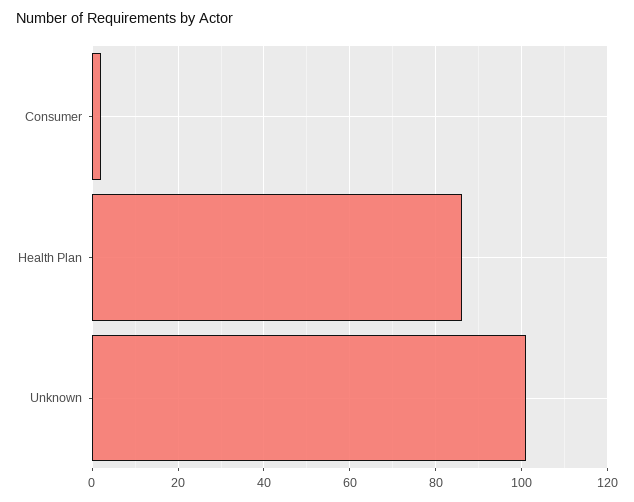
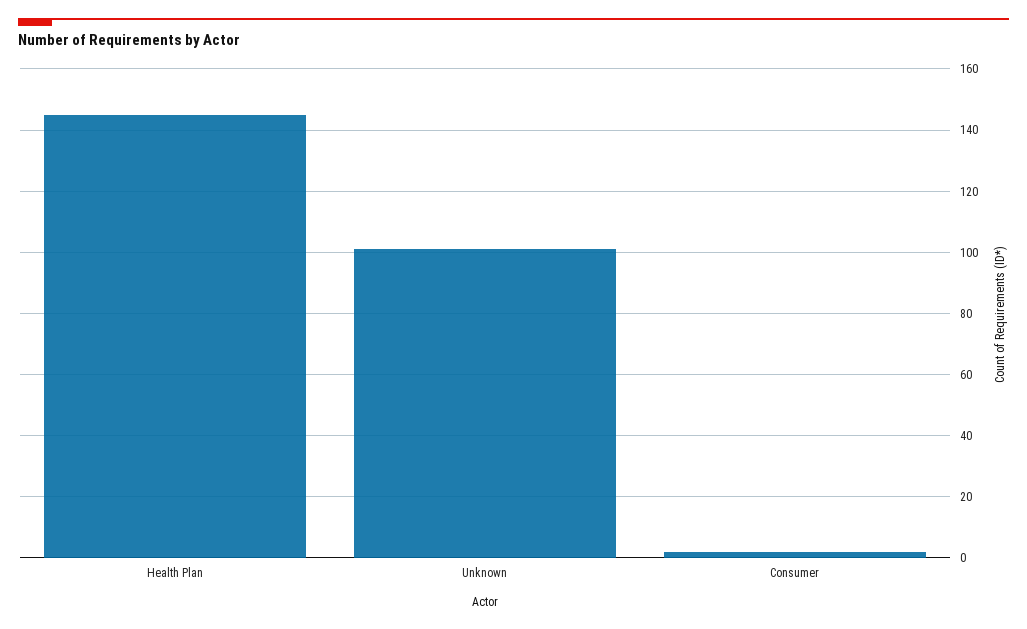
Health Plan: 85 -> 145

